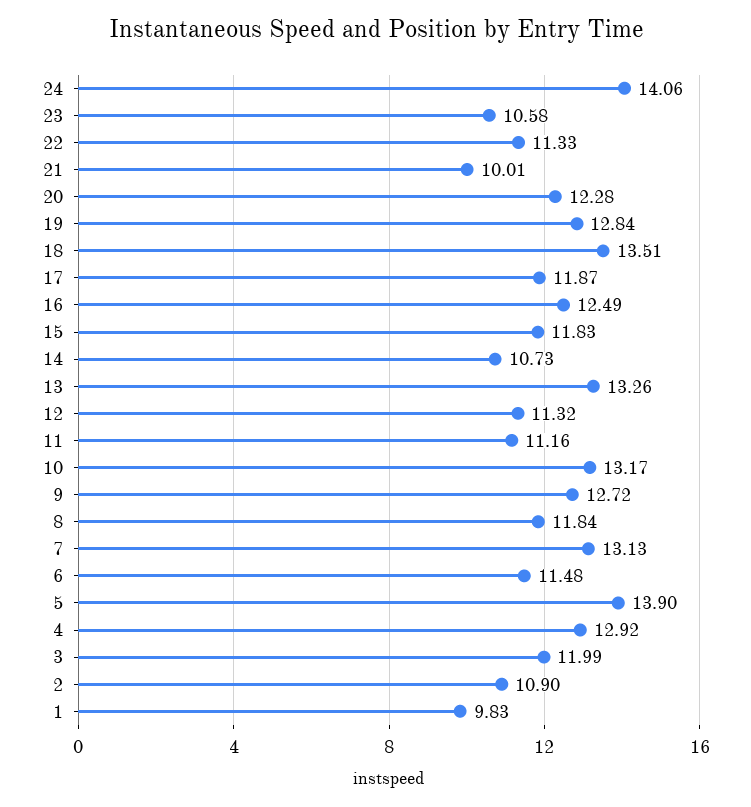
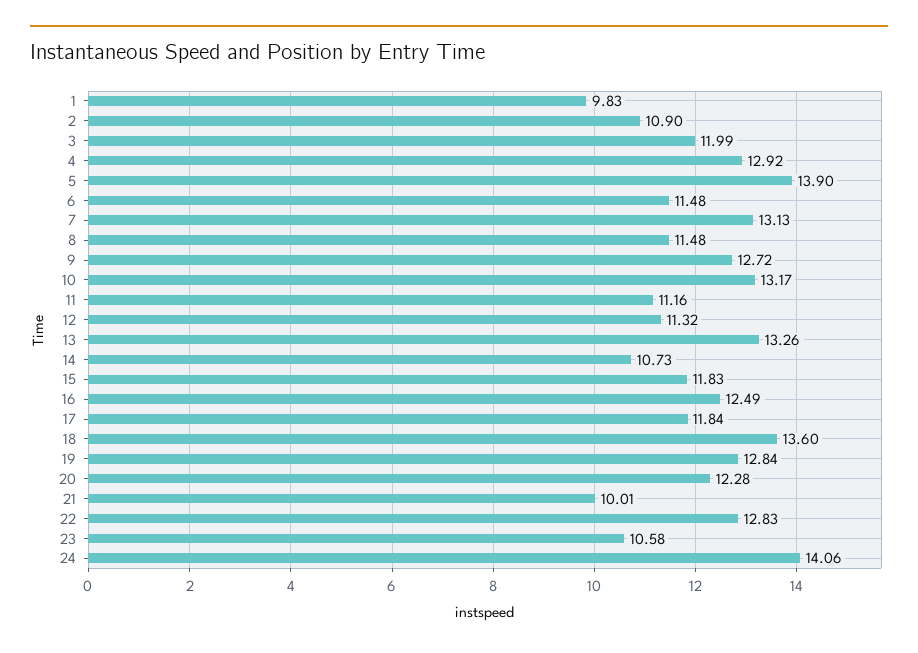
22: 11.33 -> 12.83
18: 13.51 -> 13.6
17: 11.87 -> 11.84
8: 11.84 -> 11.48

